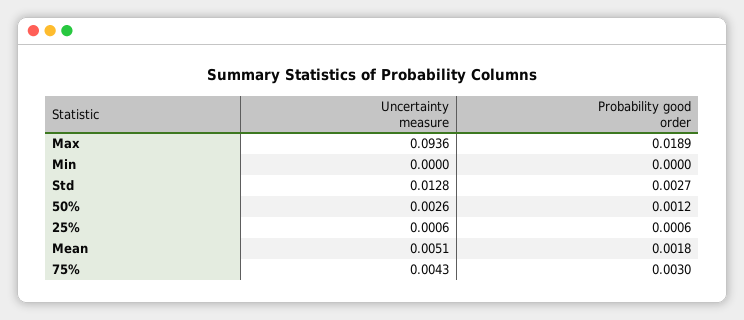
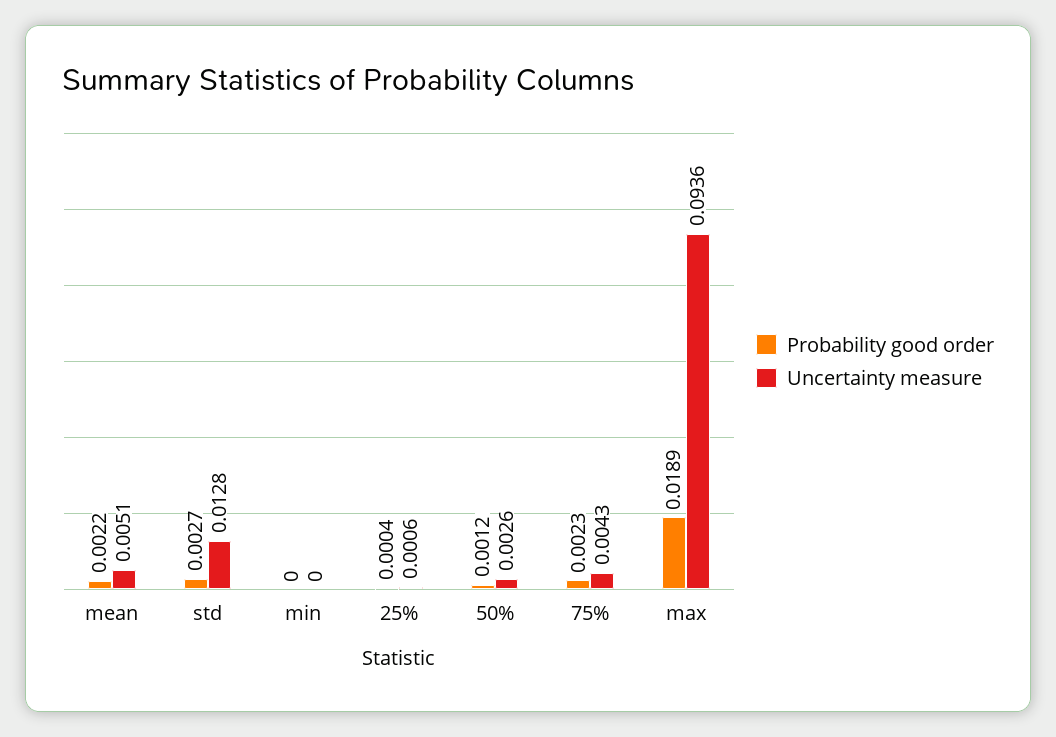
Probability good order, 25%: 0.0006 -> 0.0004
Probability good order, Mean: 0.0018 -> 0.0022
Probability good order, 75%: 0.003 -> 0.0023

